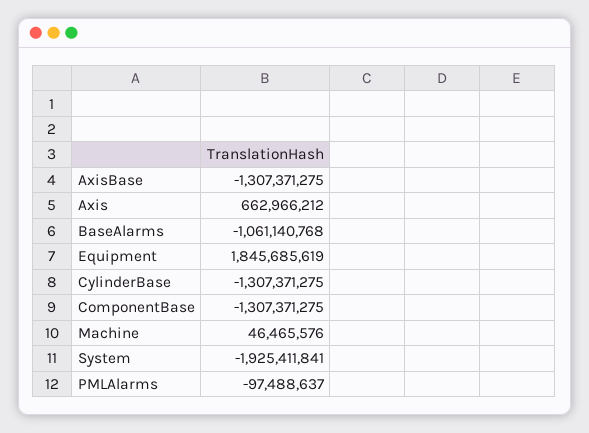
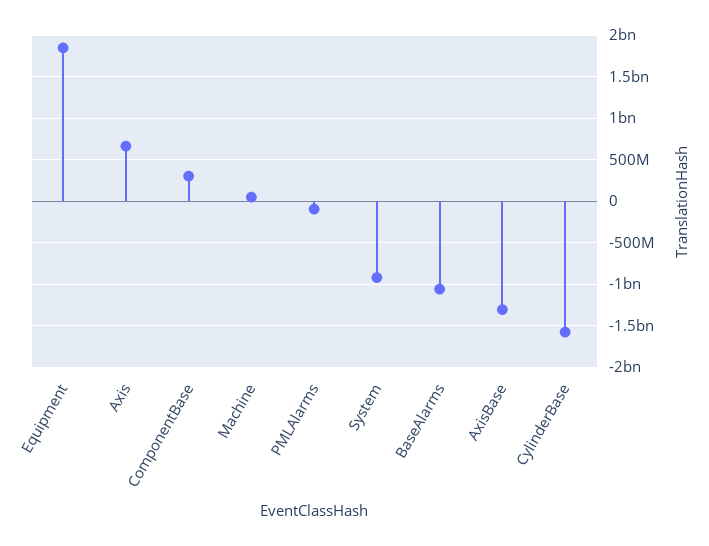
CylinderBase: -1307371275 -> -1600000000
ComponentBase: -1307371275 -> 300000000
System: -1925411841 -> -900000000

